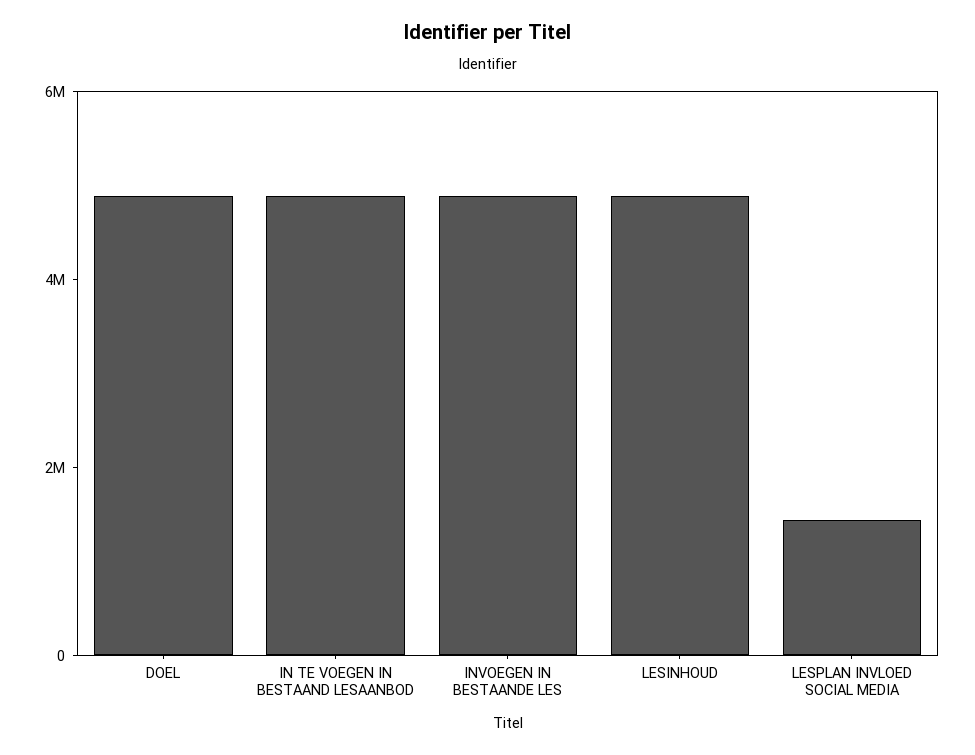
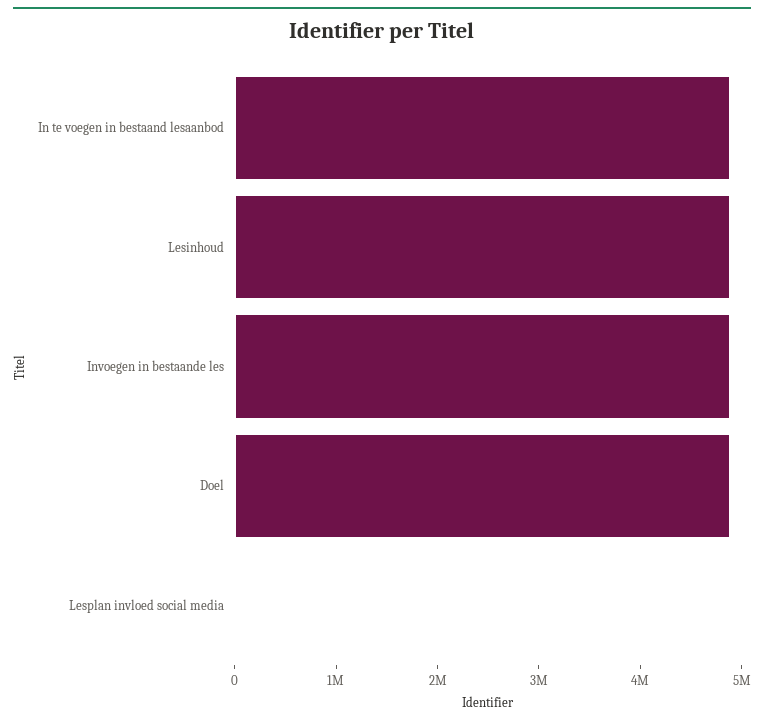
LESPLAN INVLOED SOCIAL MEDIA: 1500000 -> 0

